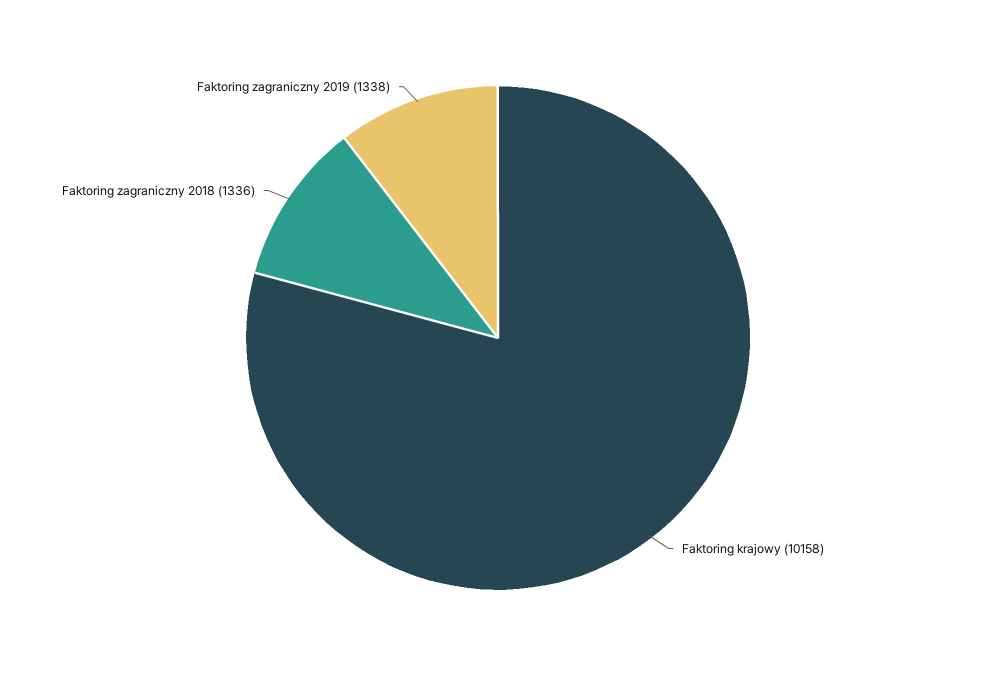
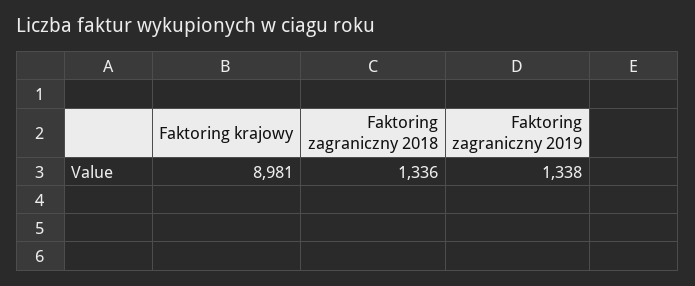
Faktoring krajowy: 10158 -> 8981

